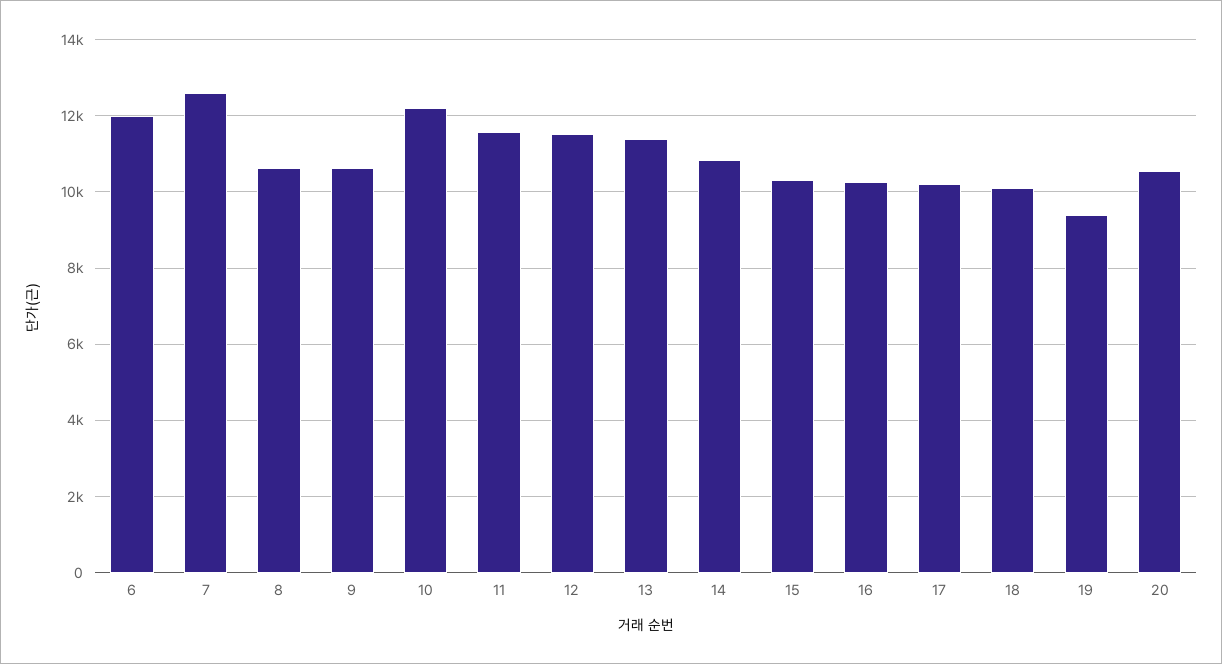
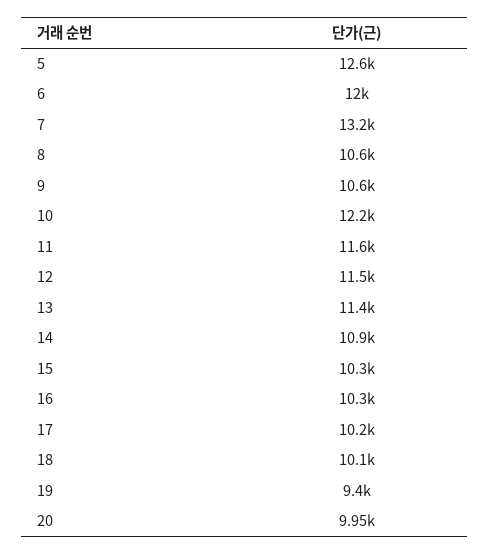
7: 12600 -> 13200
20: 10600 -> 9950
5: none -> 12600

